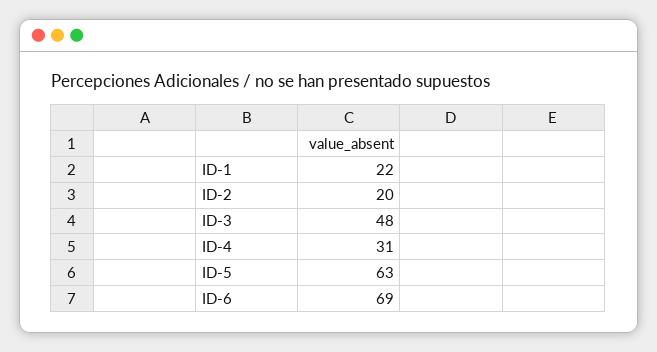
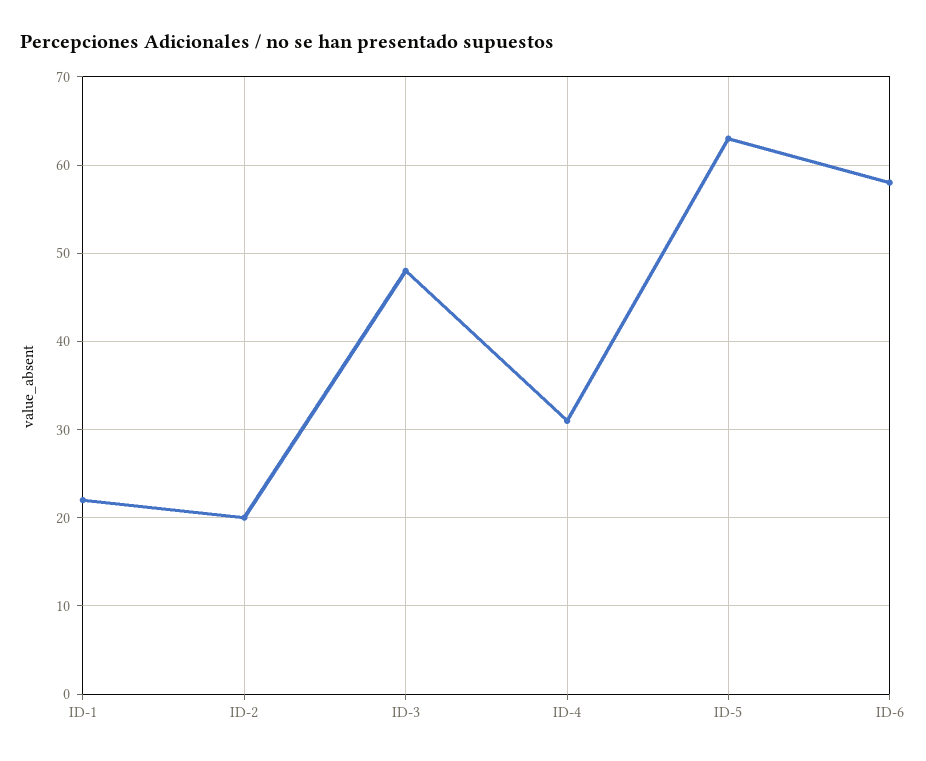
ID-6: 69 -> 58

